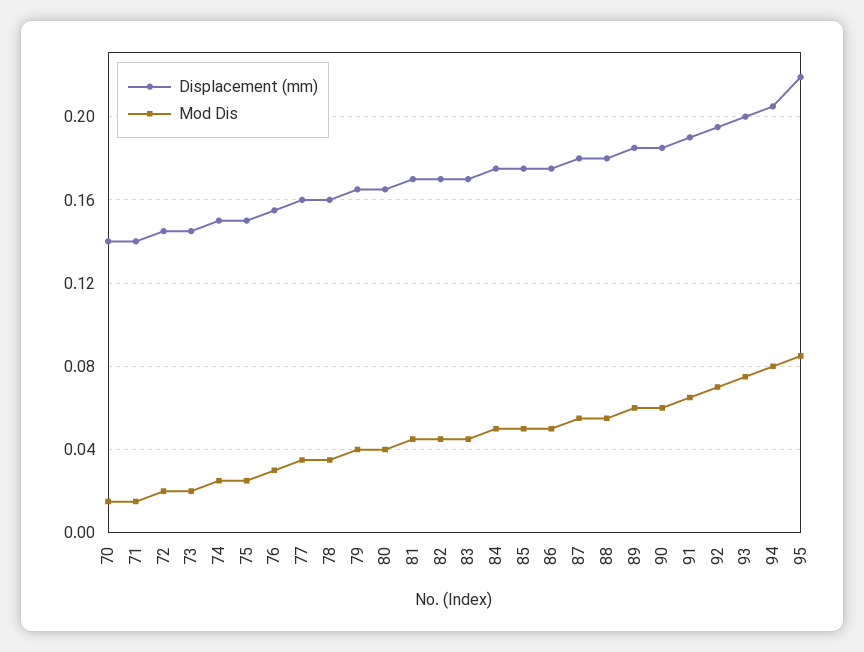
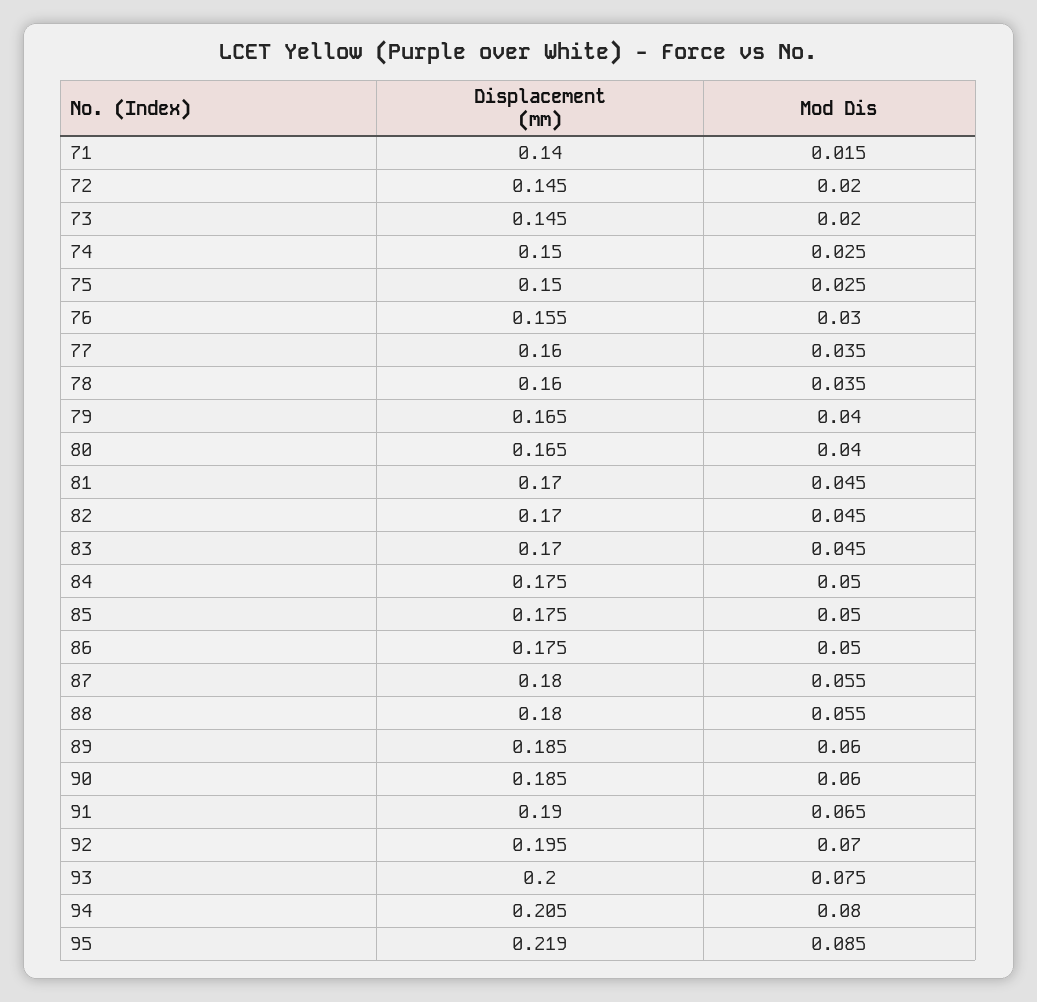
Displacement (mm), 70: 0.14 -> none
Mod Dis, 70: 0.015 -> none

